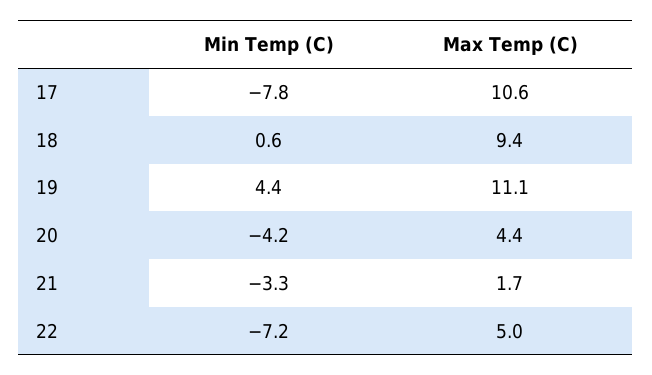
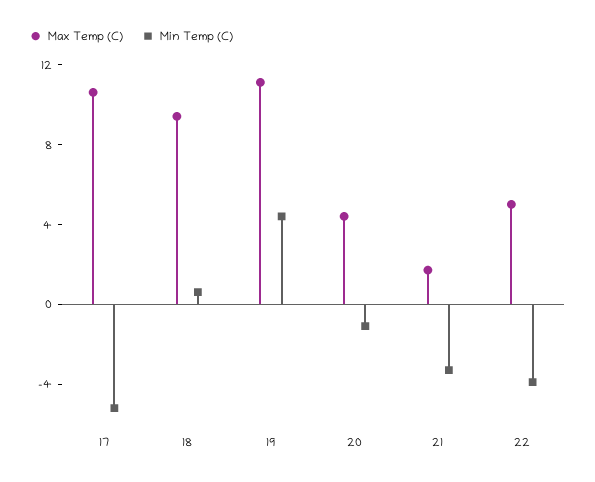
Min Temp (C), 17: -7.8 -> -5
Min Temp (C), 20: -4.2 -> -1
Min Temp (C), 22: -7.2 -> -4

